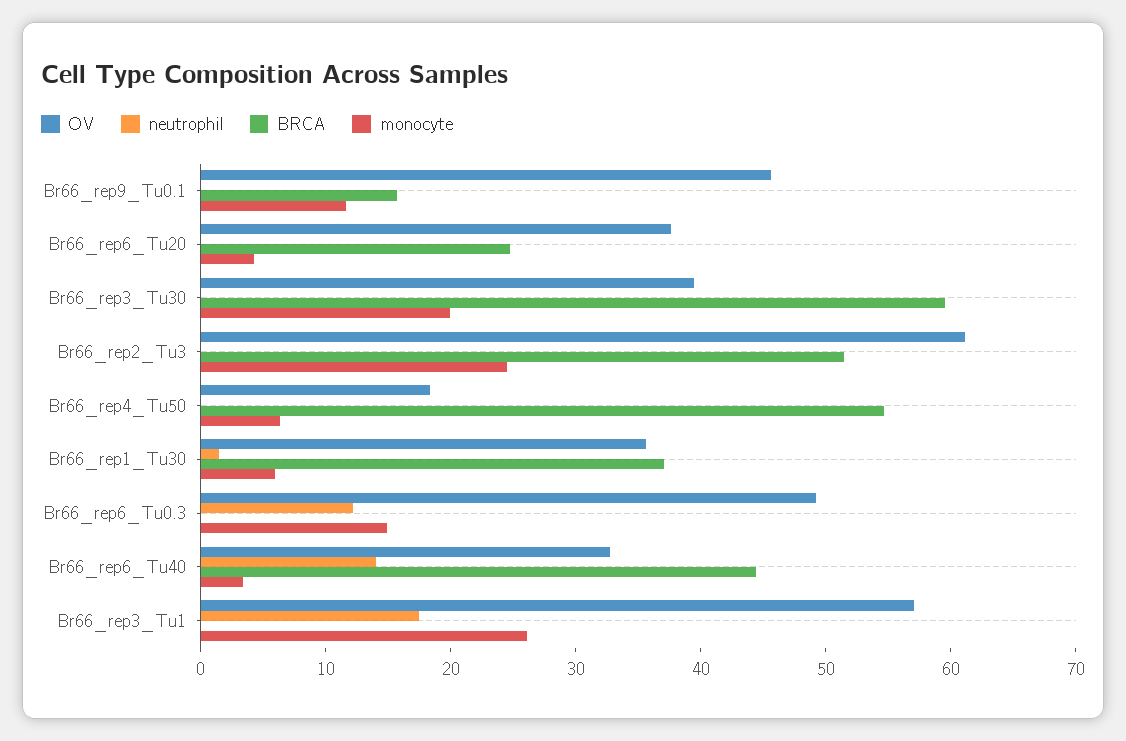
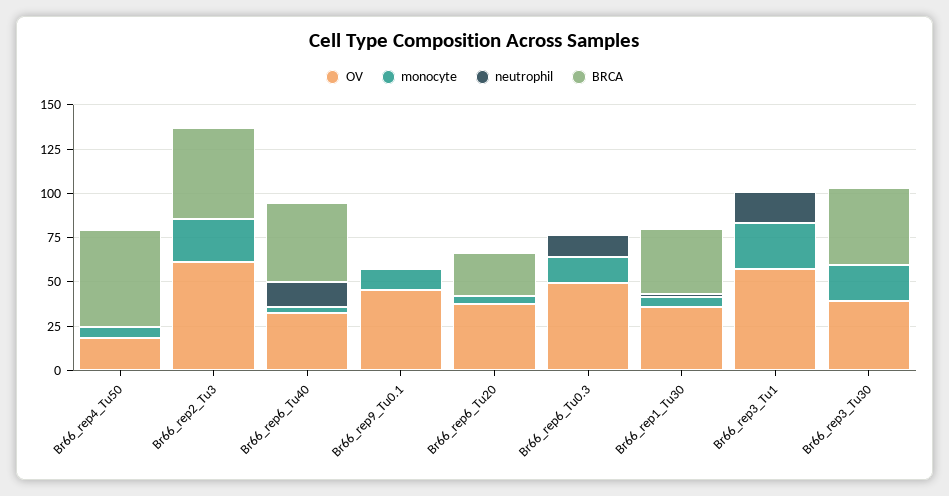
BRCA, Br66_rep9_Tu0.1: 16 -> 0
BRCA, Br66_rep3_Tu30: 60 -> 45

